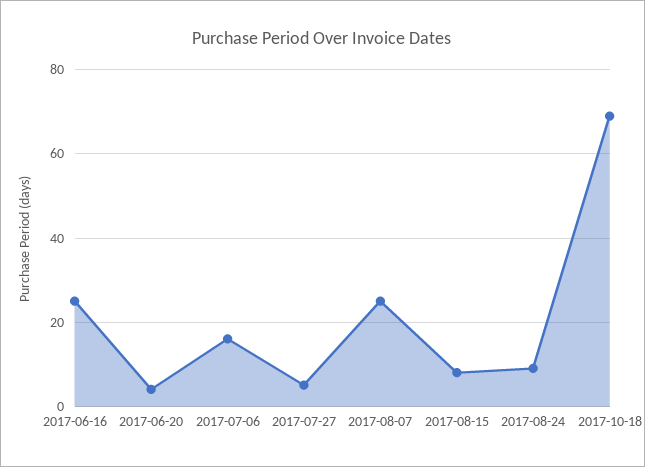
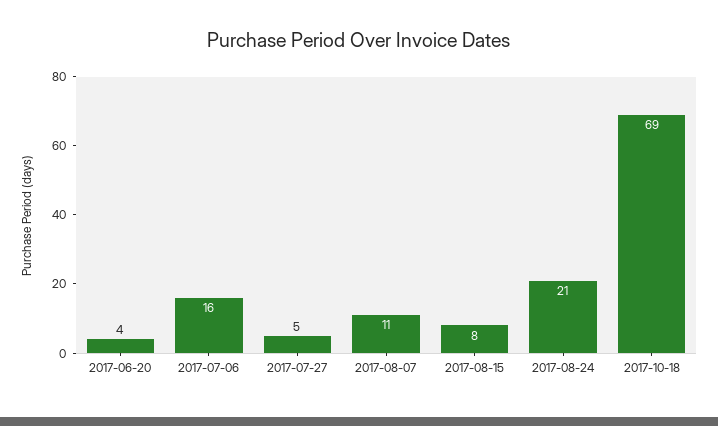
2017-06-16: 25 -> none
2017-08-07: 25 -> 11
2017-08-24: 10 -> 21

